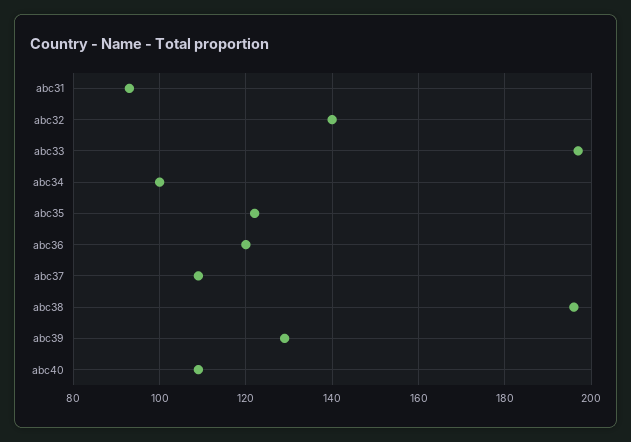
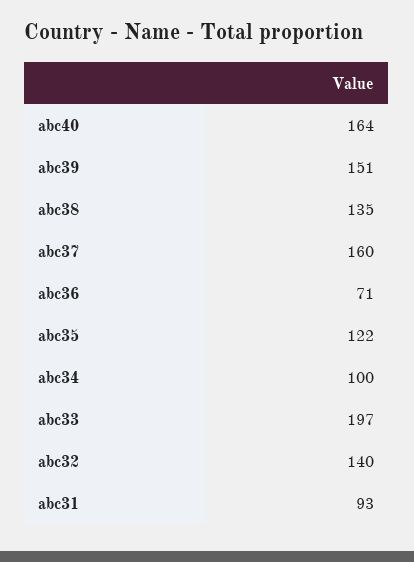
abc36: 120 -> 71
abc37: 110 -> 160
abc38: 195 -> 135
abc39: 130 -> 151
abc40: 110 -> 164

